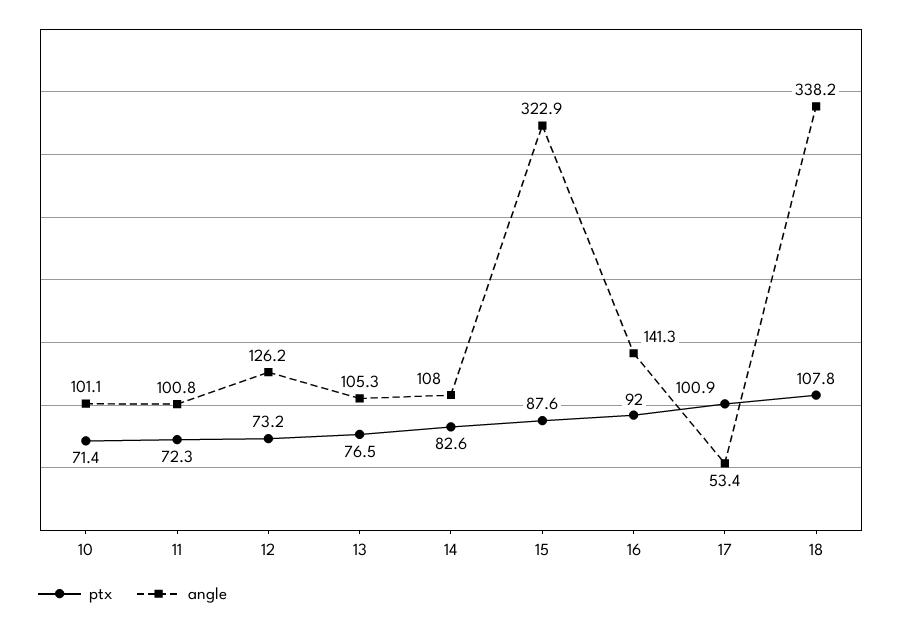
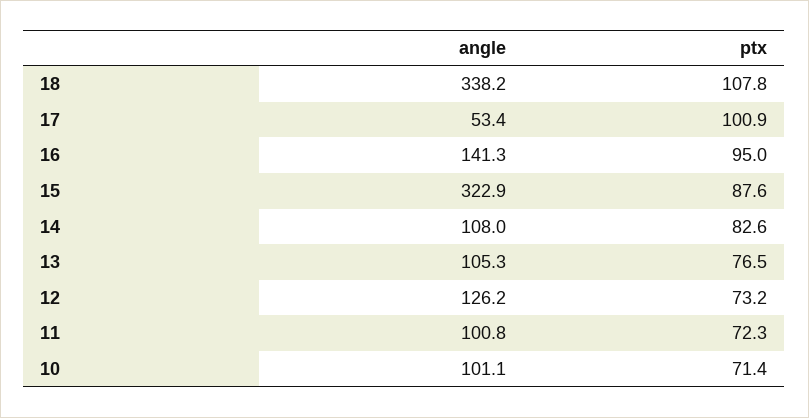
ptx, 16: 92 -> 95

